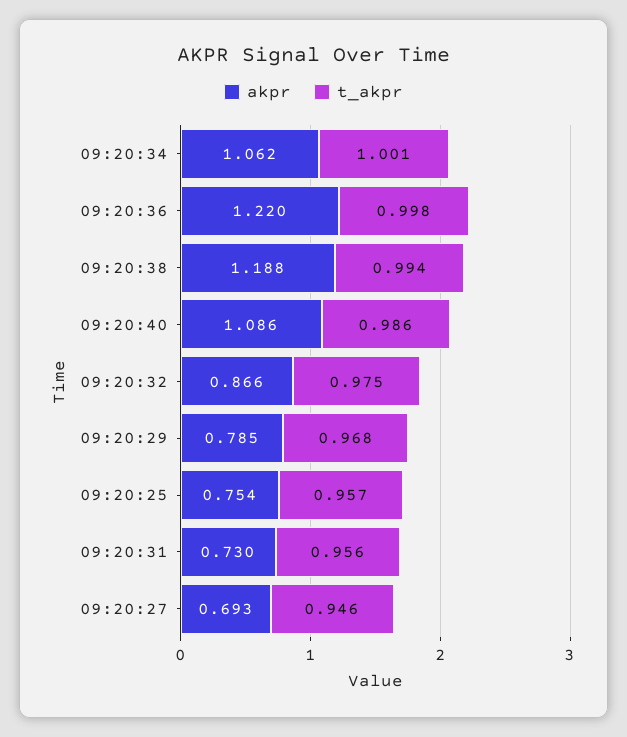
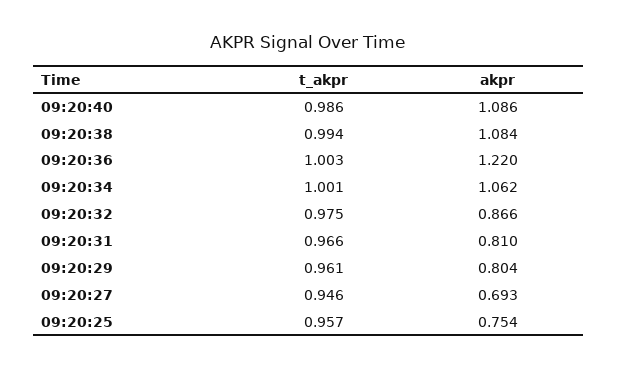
t_akpr, 09:20:36: 0.998 -> 1.003
akpr, 09:20:38: 1.188 -> 1.084
akpr, 09:20:29: 0.785 -> 0.804
t_akpr, 09:20:29: 0.968 -> 0.961
akpr, 09:20:31: 0.73 -> 0.81
t_akpr, 09:20:31: 0.956 -> 0.966

